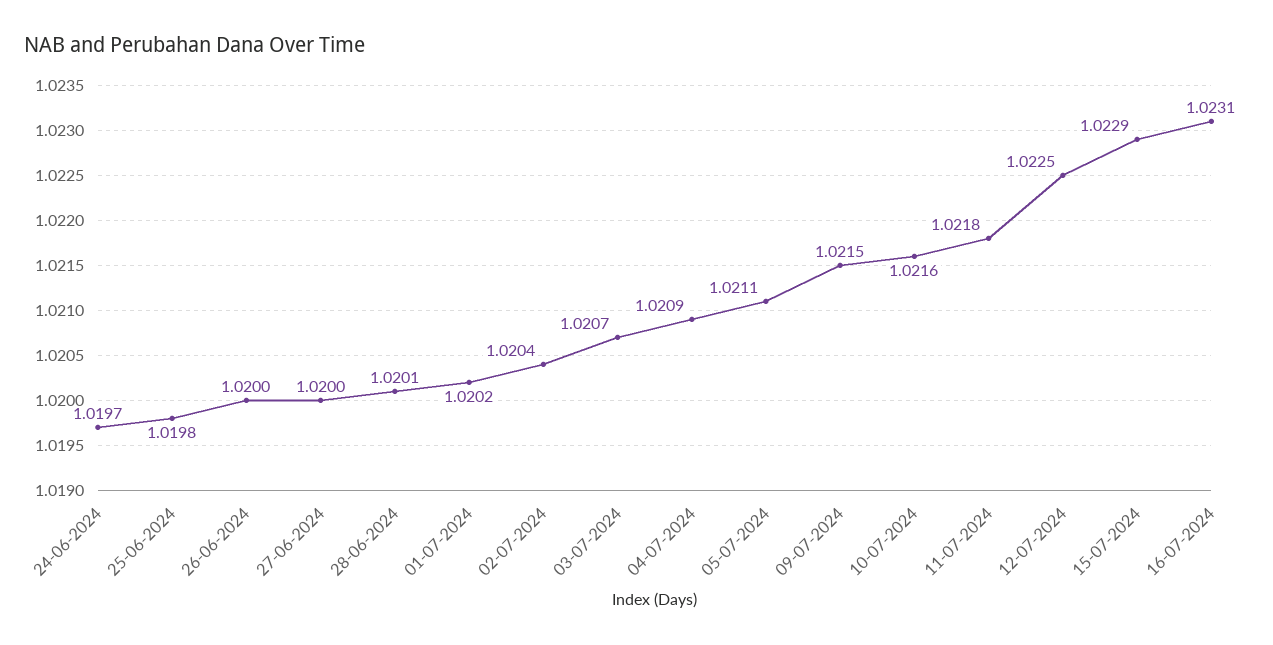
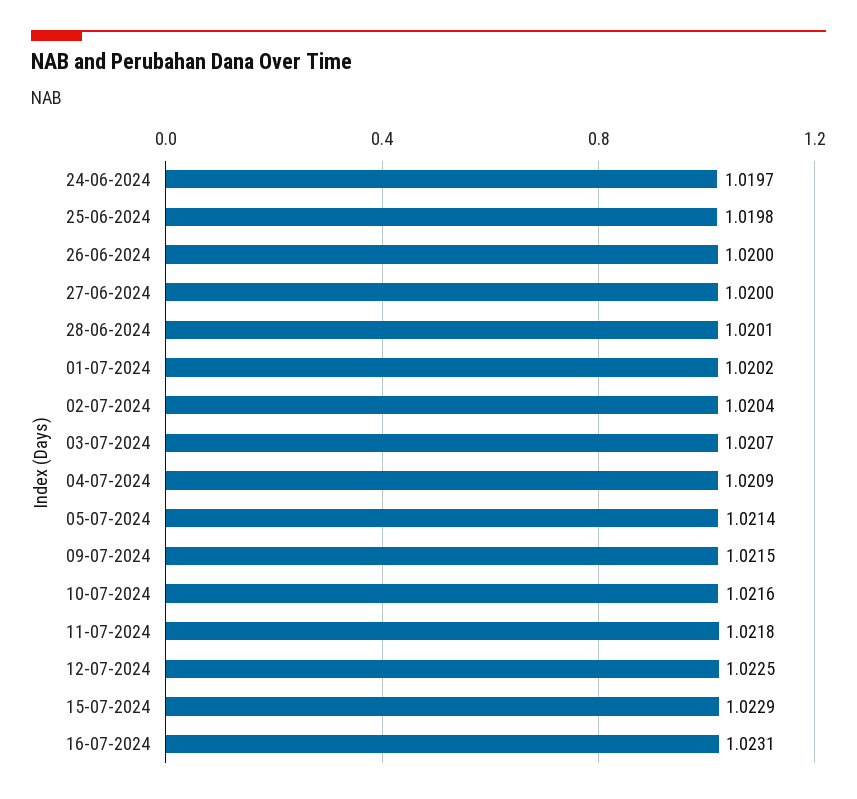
05-07-2024: 1.0211 -> 1.0214

